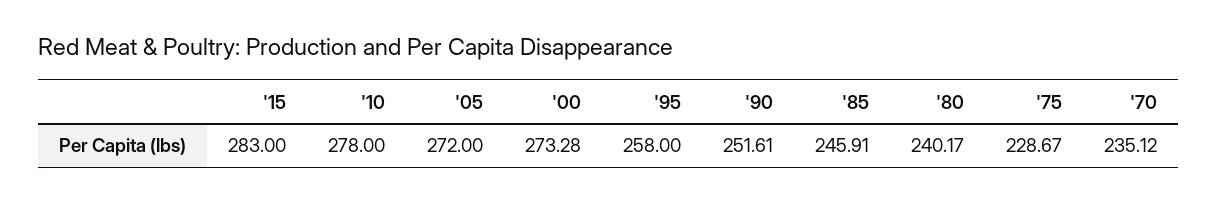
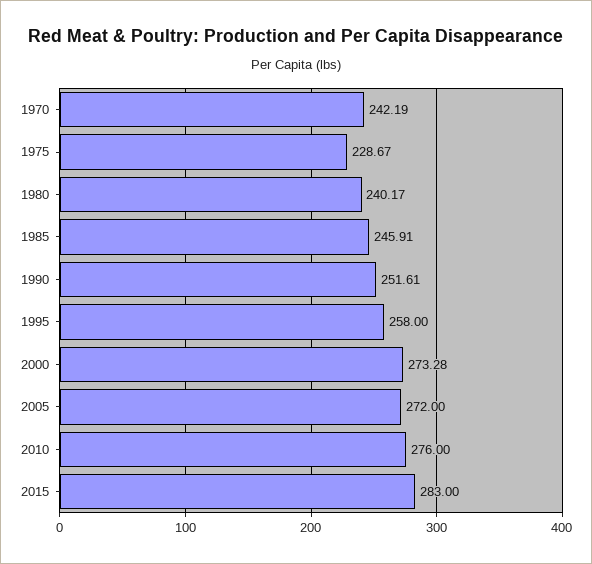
'10: 278 -> 276
'70: 235.12 -> 242.19

